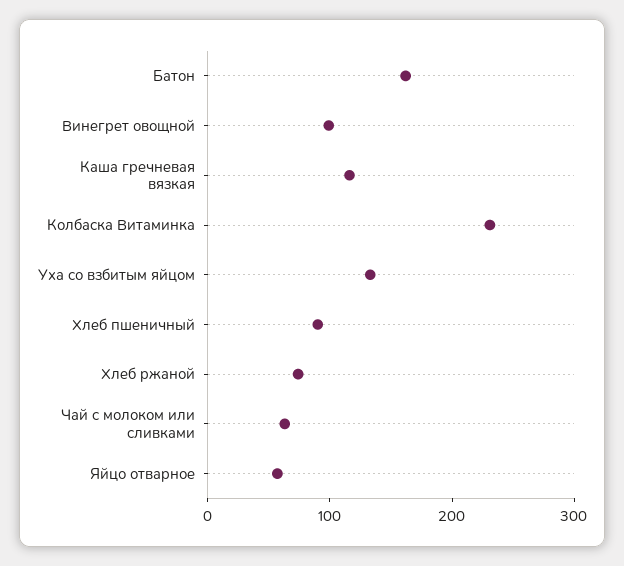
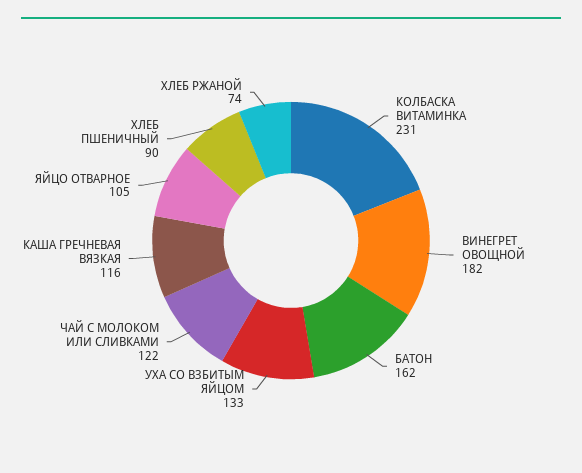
Винегрет овощной: 100 -> 182
Чай с молоком или сливками: 60 -> 122
Яйцо отварное: 60 -> 105

